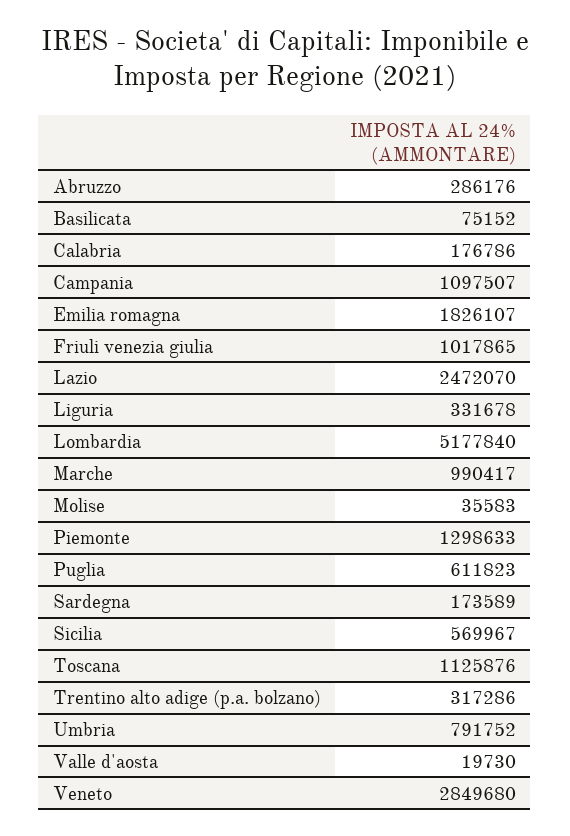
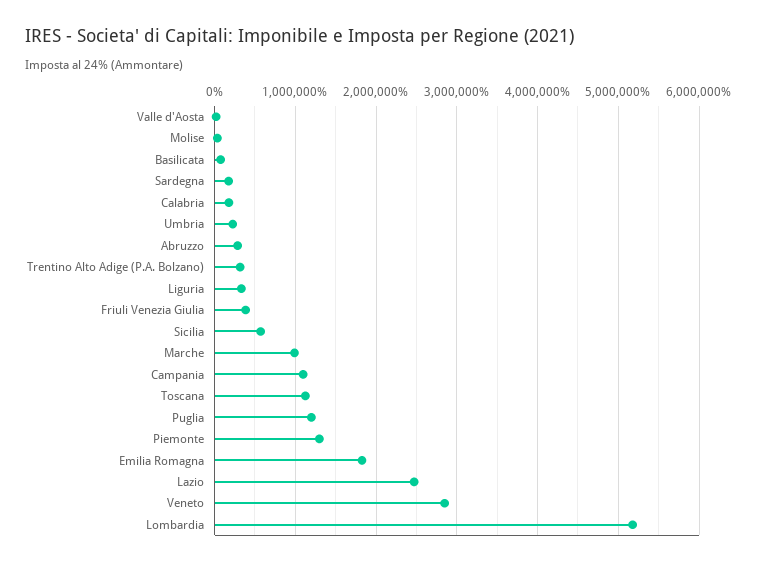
Friuli venezia giulia: 1017865 -> 400000
Puglia: 611823 -> 1200000
Umbria: 791752 -> 200000

